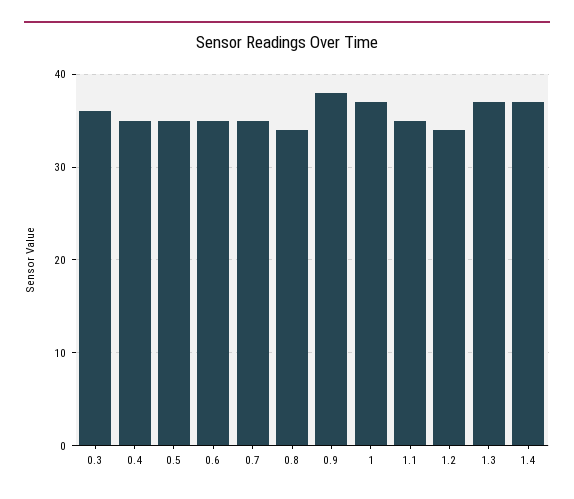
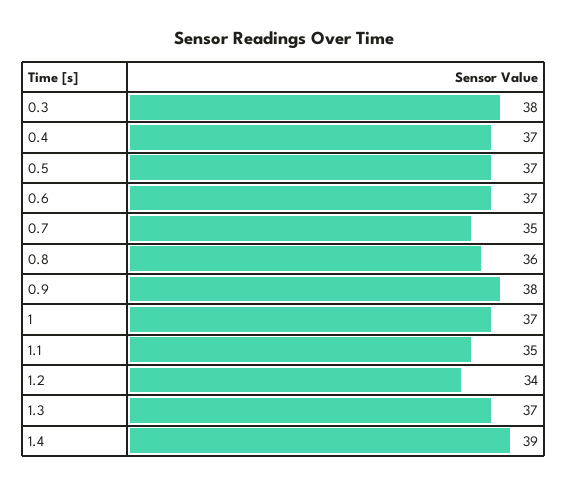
0.3: 36 -> 38
0.4: 35 -> 37
0.5: 35 -> 37
0.6: 35 -> 37
0.8: 34 -> 36
1.4: 37 -> 39

